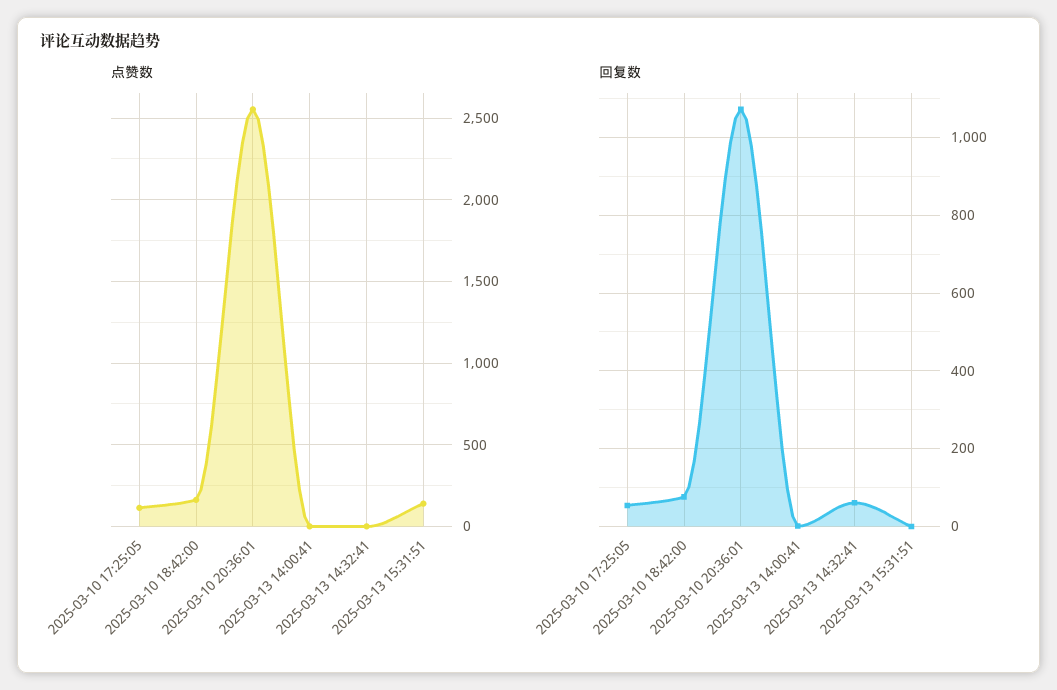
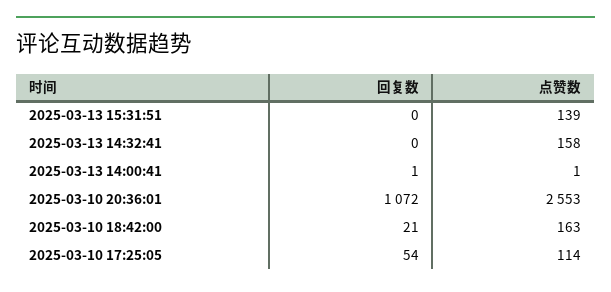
点赞数, 2025-03-13 14:32:41: 0 -> 158
回复数, 2025-03-10 18:42:00: 80 -> 21
回复数, 2025-03-13 14:32:41: 60 -> 0

